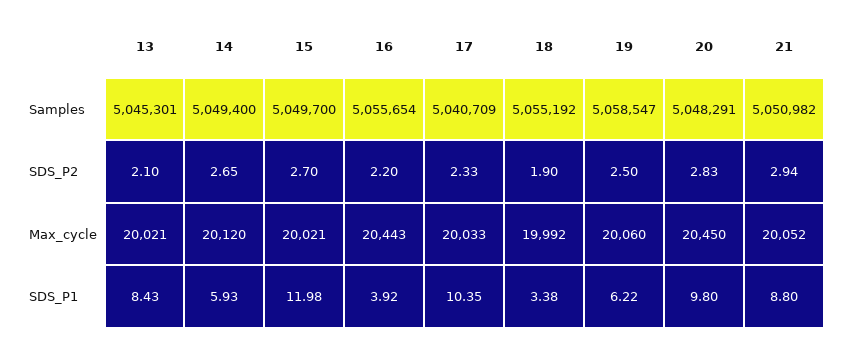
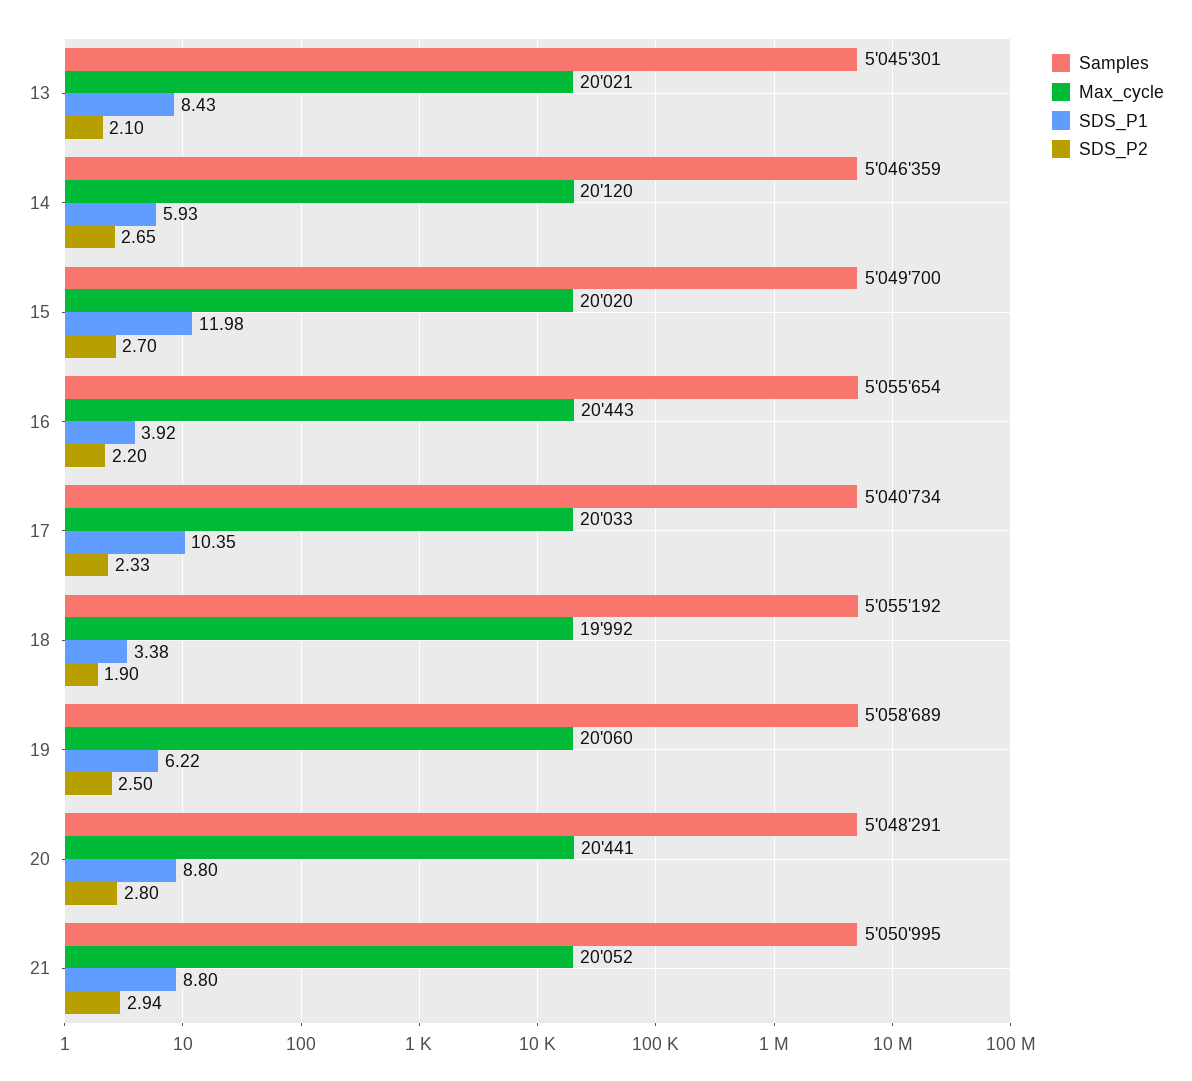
Samples, 14: 5049400 -> 5046359
Samples, 17: 5040709 -> 5040734
Samples, 19: 5058547 -> 5058689
Samples, 21: 5050982 -> 5050995
SDS_P2, 20: 2.83 -> 2.8
Max_cycle, 15: 20021 -> 20020
Max_cycle, 20: 20450 -> 20441
SDS_P1, 20: 9.8 -> 8.8

